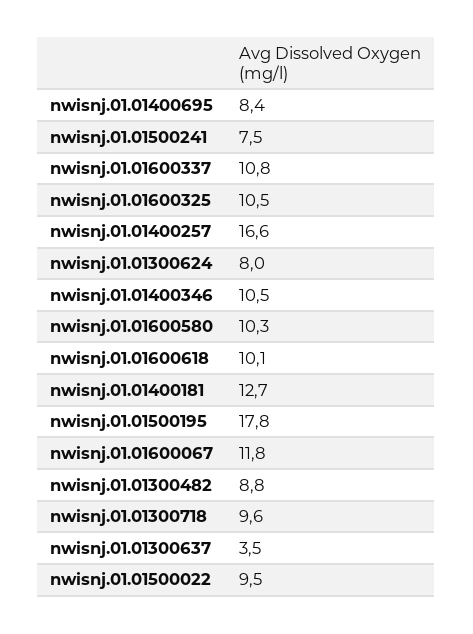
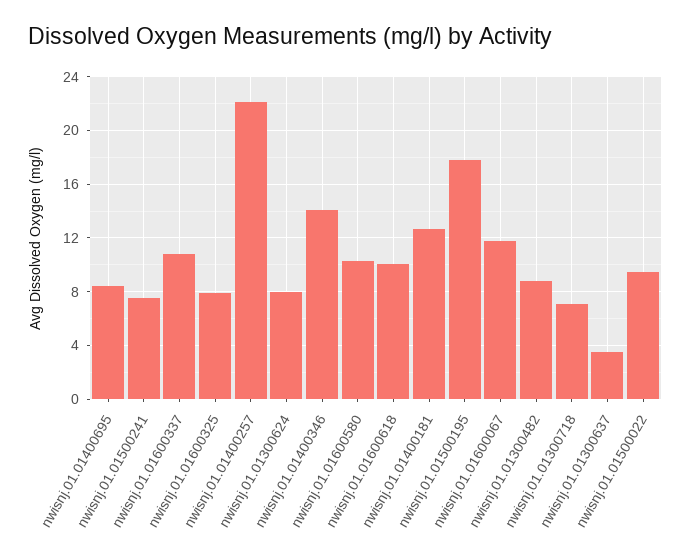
nwisnj.01.01600325: 10.5 -> 8
nwisnj.01.01400257: 16.6 -> 22
nwisnj.01.01400346: 10.5 -> 14
nwisnj.01.01300718: 9.6 -> 7

